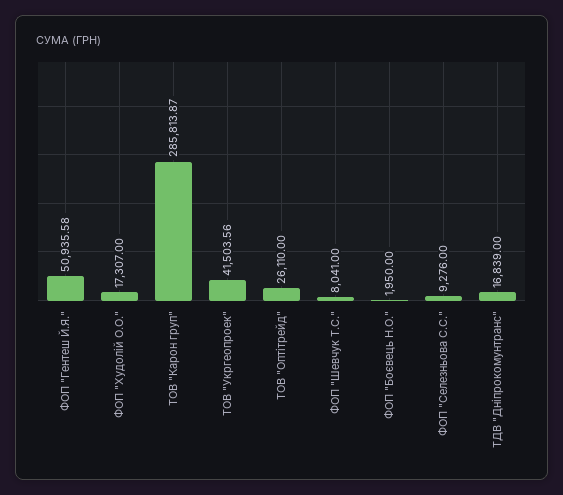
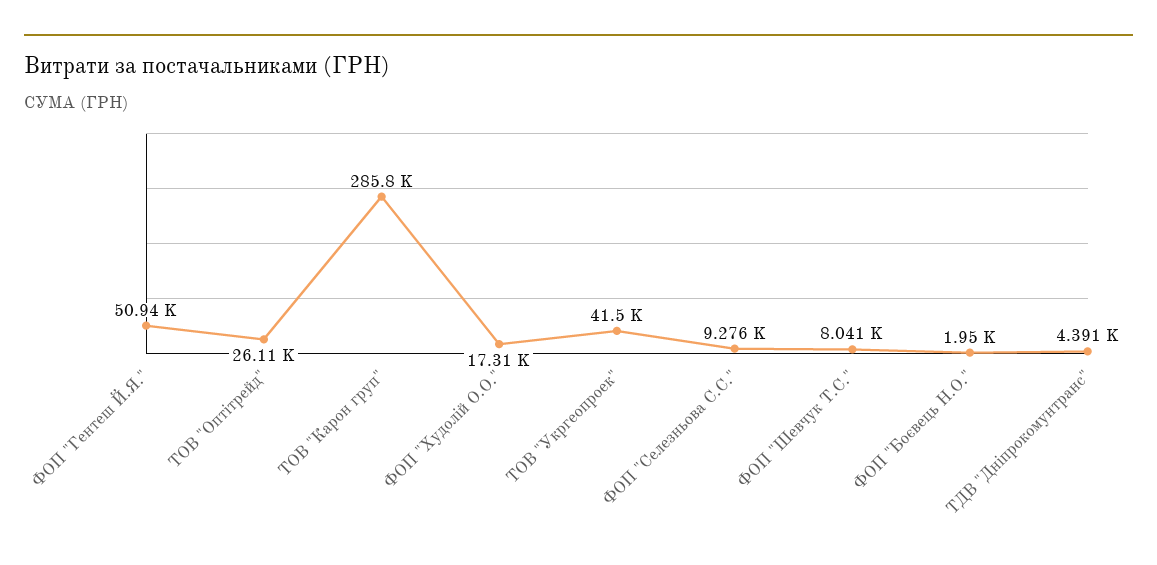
ТДВ "Дніпрокомунтранс": 16839 -> 4391

